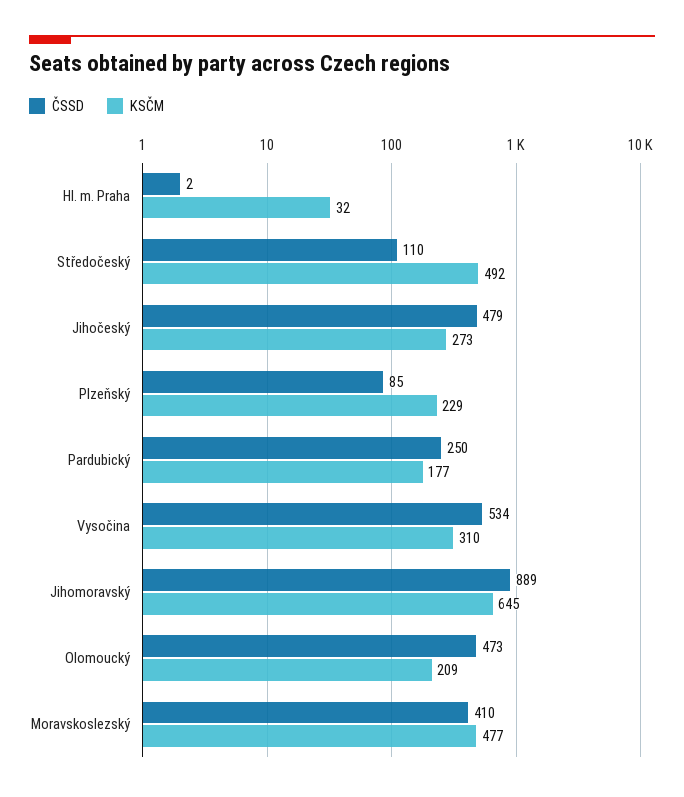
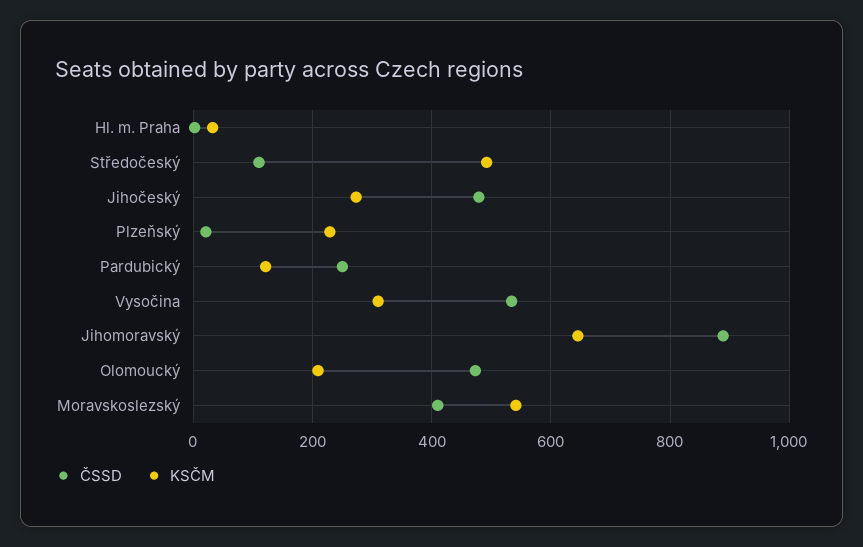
ČSSD, Plzeňský: 85 -> 20
KSČM, Pardubický: 177 -> 120
KSČM, Moravskoslezský: 477 -> 540

